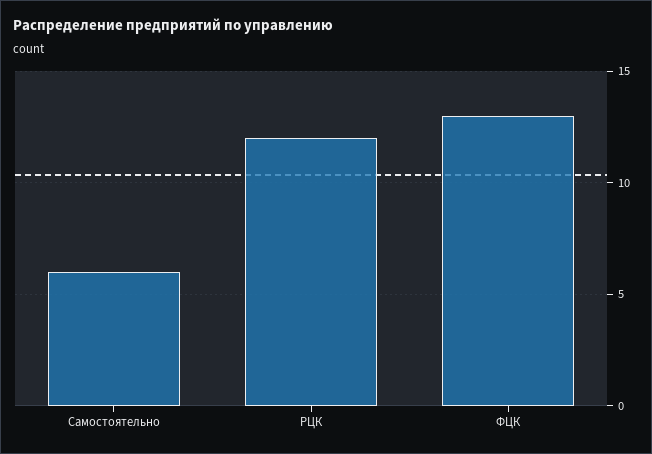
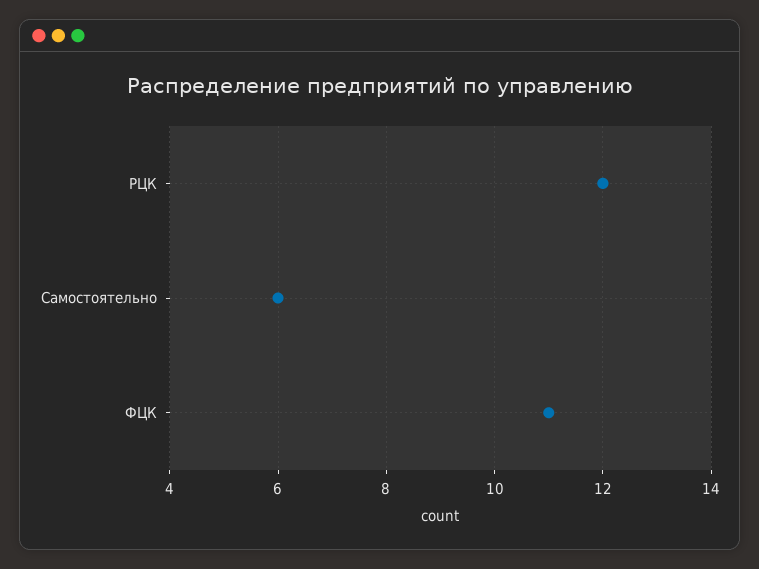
ФЦК: 13 -> 11

